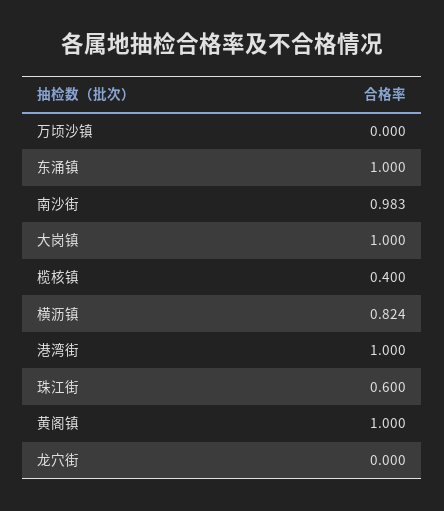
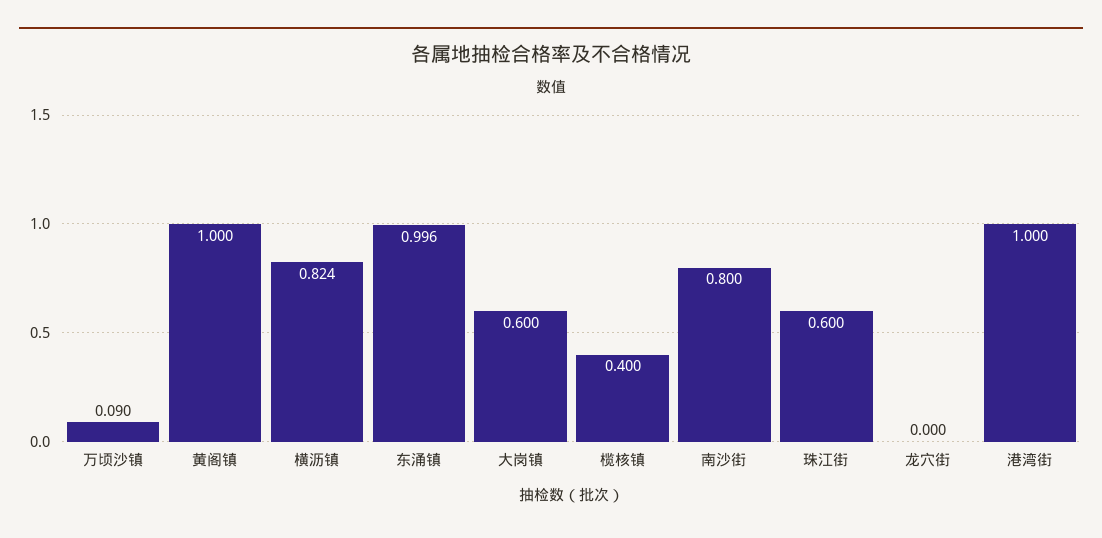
万顷沙镇: 0 -> 0.09
东涌镇: 1 -> 0.996
南沙街: 0.983 -> 0.8
大岗镇: 1 -> 0.6

